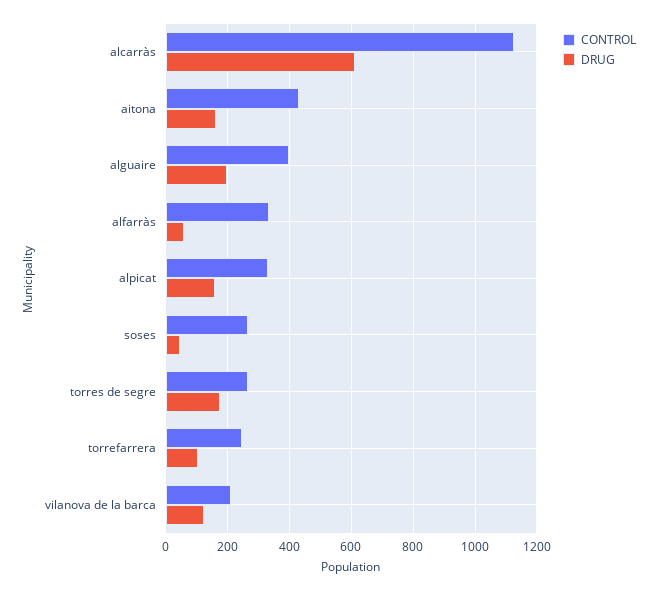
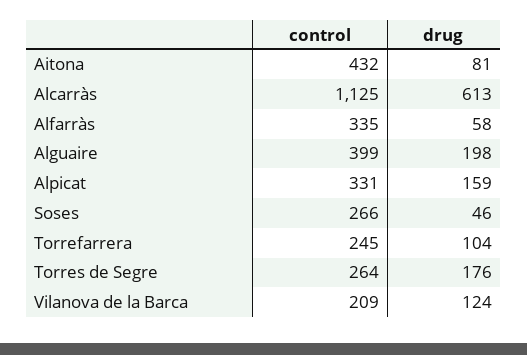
DRUG, aitona: 160 -> 81

